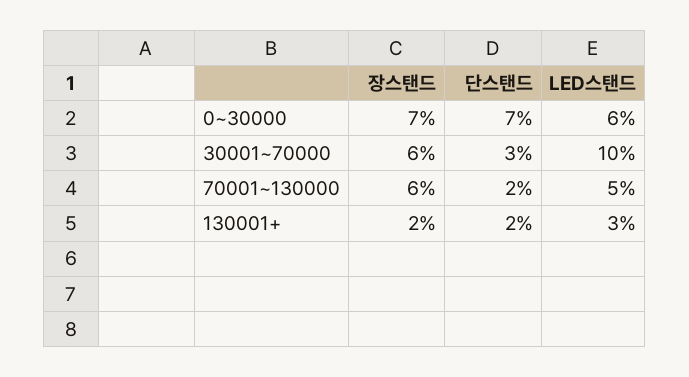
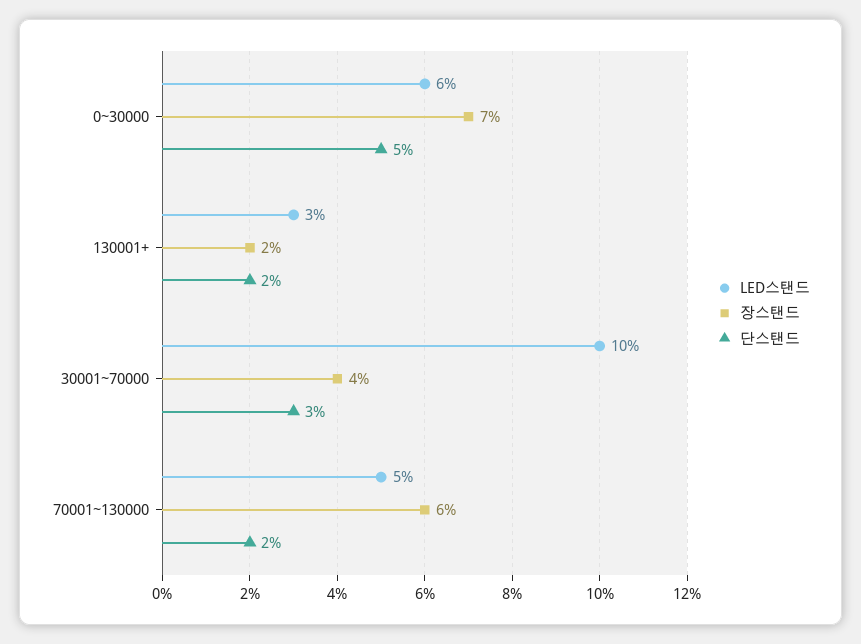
단스탠드, 0~30000: 7 -> 5
장스탠드, 30001~70000: 6 -> 4

